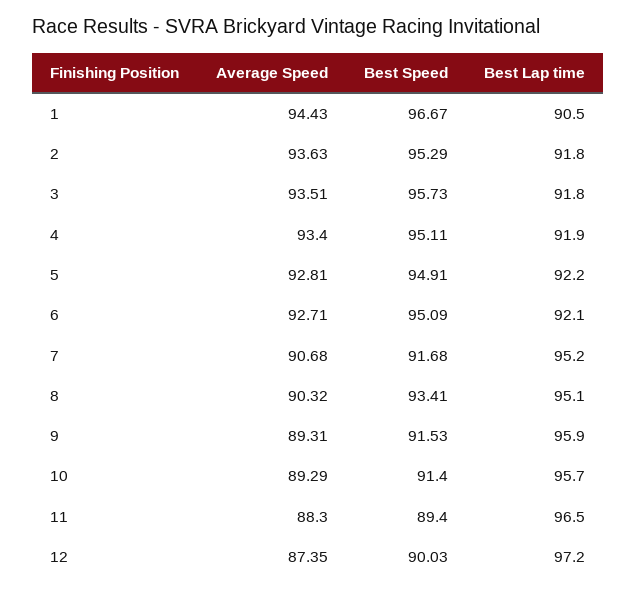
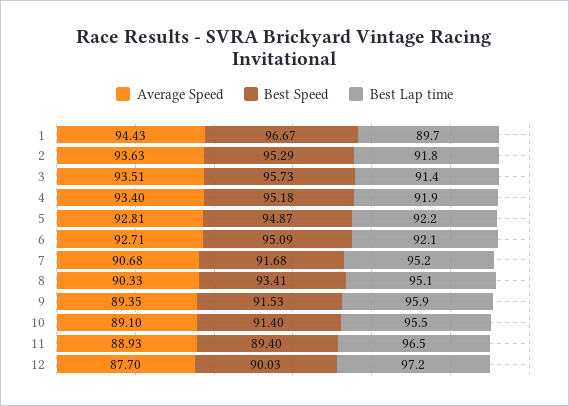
Best Lap time, 1: 90.5 -> 89.7
Best Lap time, 3: 91.8 -> 91.4
Best Speed, 4: 95.11 -> 95.18
Best Speed, 5: 94.91 -> 94.87
Average Speed, 8: 90.32 -> 90.33
Average Speed, 9: 89.31 -> 89.35
Average Speed, 10: 89.29 -> 89.1
Best Lap time, 10: 95.7 -> 95.5
Average Speed, 11: 88.3 -> 88.93
Average Speed, 12: 87.35 -> 87.7

